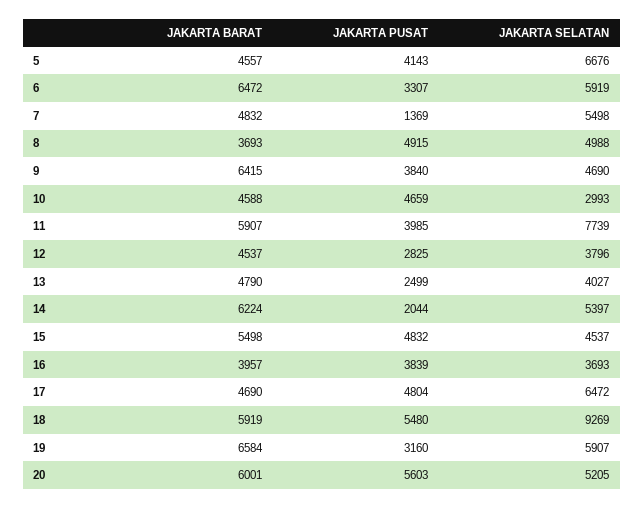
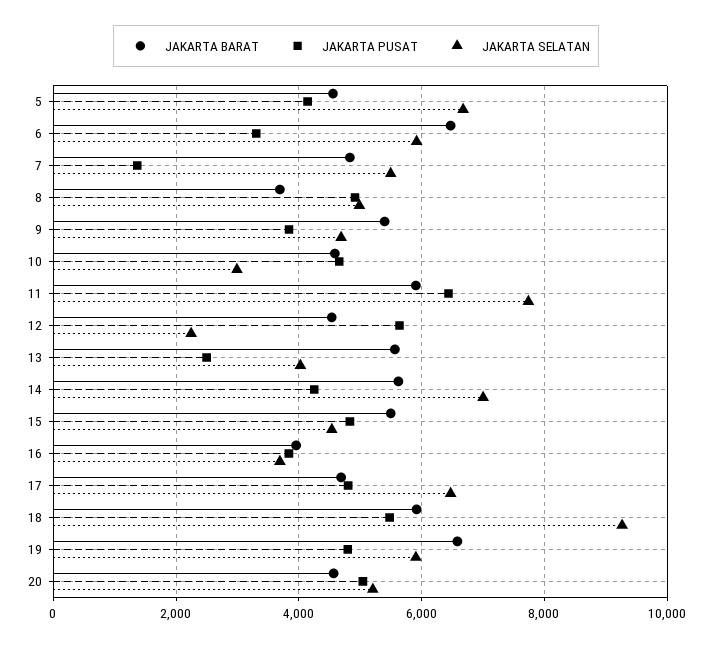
JAKARTA BARAT, 9: 6415 -> 5400
JAKARTA PUSAT, 11: 3985 -> 6400
JAKARTA PUSAT, 12: 2825 -> 5600
JAKARTA SELATAN, 12: 3796 -> 2200
JAKARTA BARAT, 13: 4790 -> 5600
JAKARTA BARAT, 14: 6224 -> 5600
JAKARTA PUSAT, 14: 2044 -> 4200
JAKARTA SELATAN, 14: 5397 -> 7000
JAKARTA PUSAT, 19: 3160 -> 4800
JAKARTA BARAT, 20: 6001 -> 4600
JAKARTA PUSAT, 20: 5603 -> 5000

